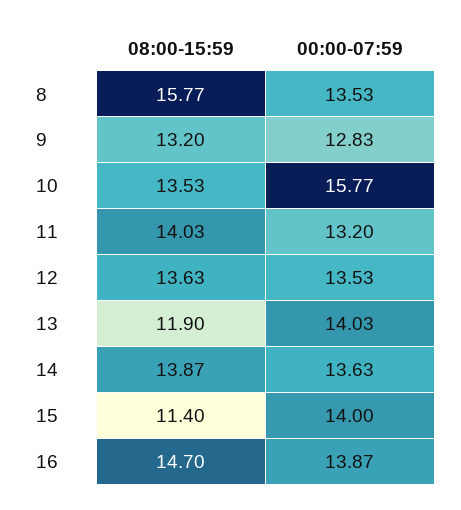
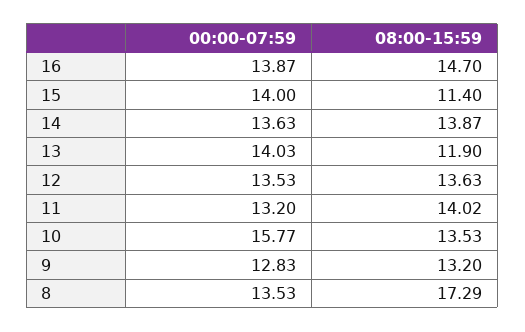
08:00-15:59, 8: 15.77 -> 17.29
08:00-15:59, 11: 14.03 -> 14.02

